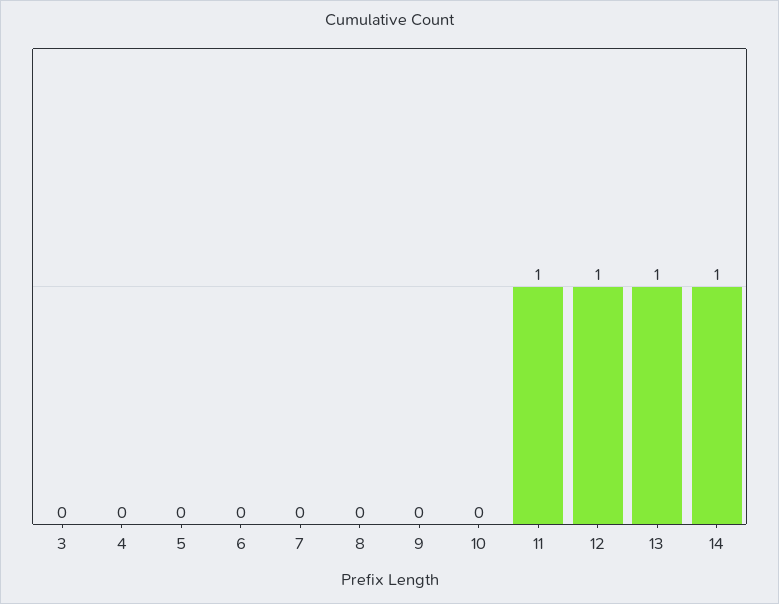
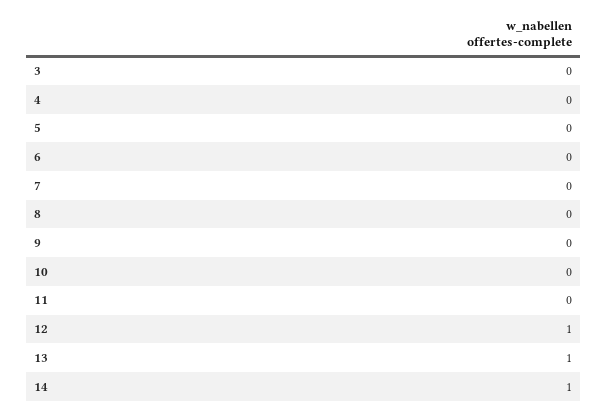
11: 1 -> 0

